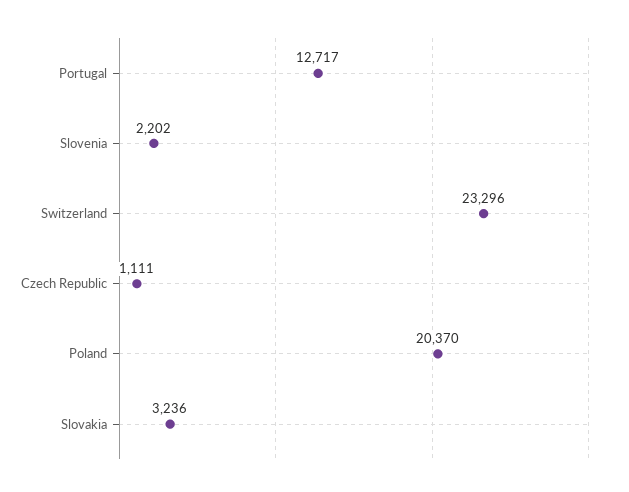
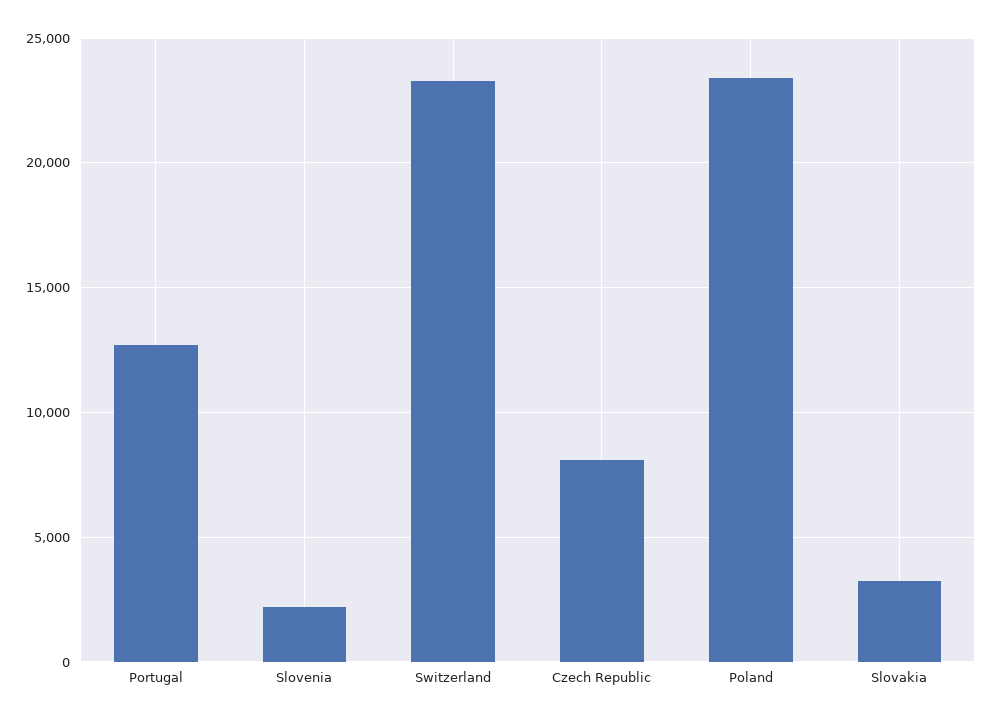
Czech Republic: 1111 -> 8000
Poland: 20370 -> 23500

